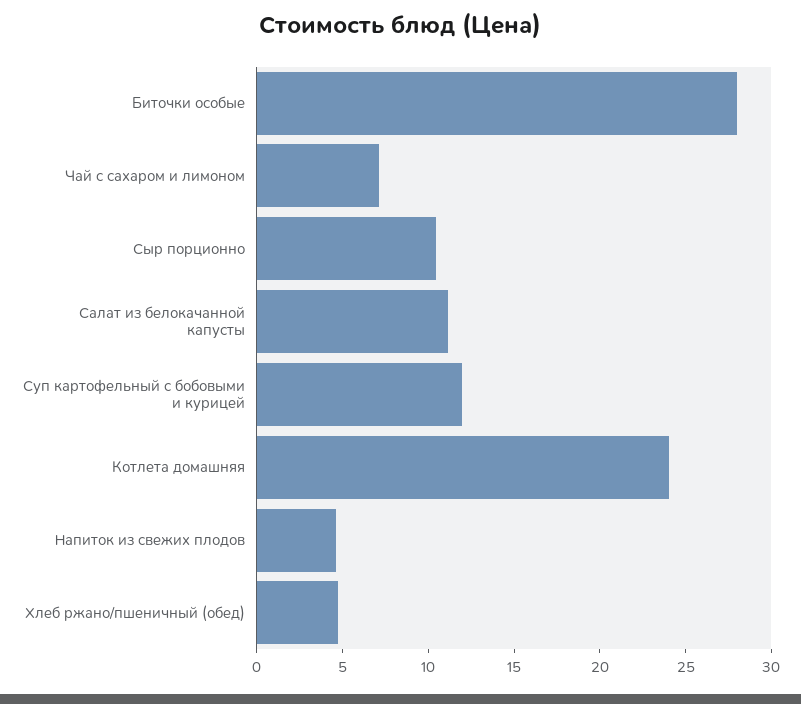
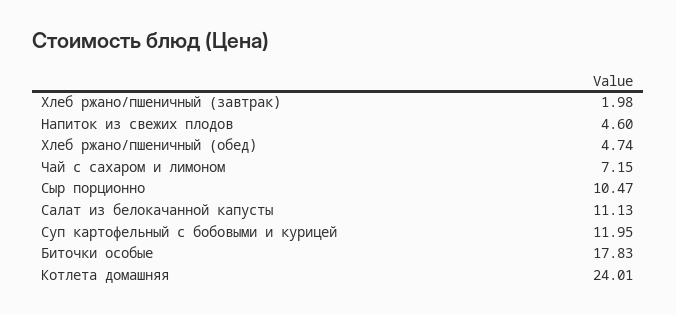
Биточки особые: 28 -> 17.83
Хлеб ржано/пшеничный (завтрак): none -> 1.98

